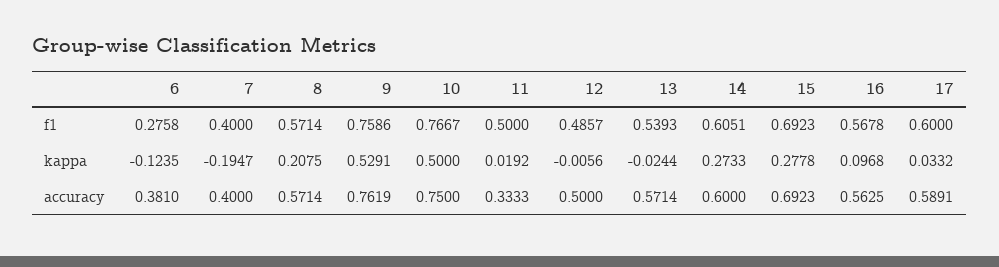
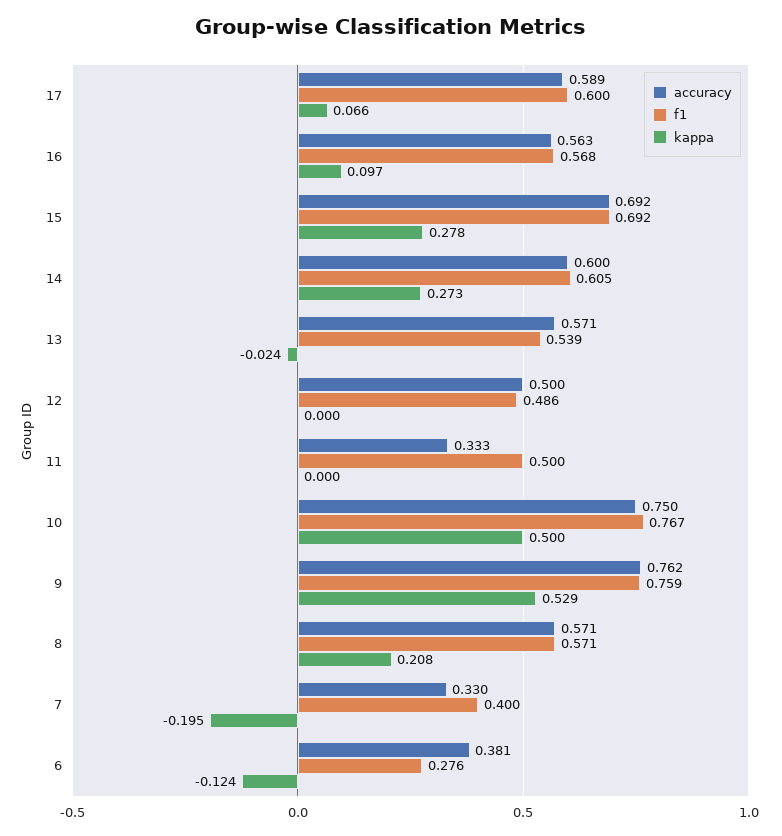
kappa, 11: 0.0192 -> 0
kappa, 12: -0.0056 -> 0
kappa, 17: 0.0332 -> 0.066
accuracy, 7: 0.4 -> 0.33

